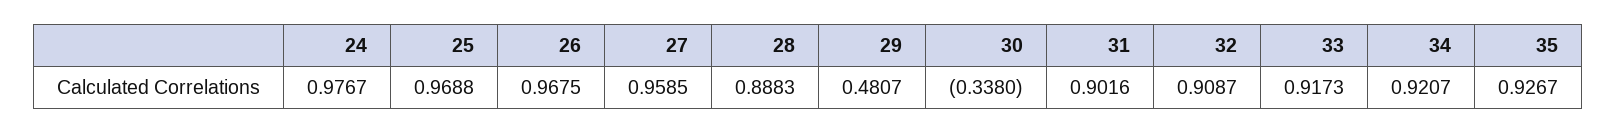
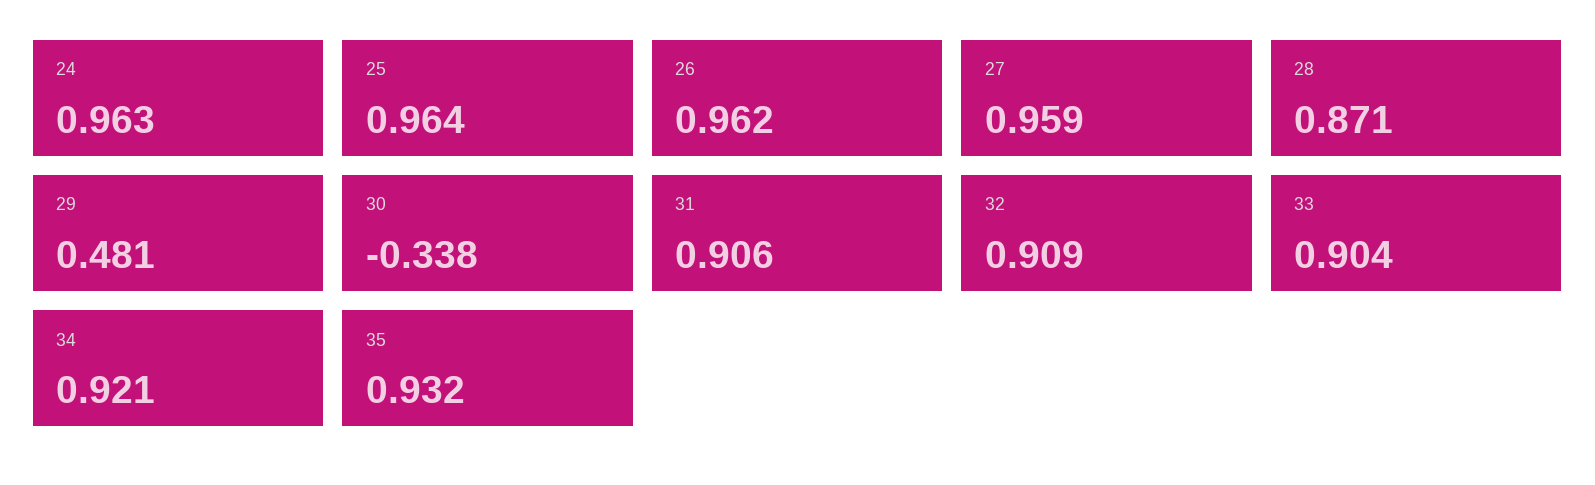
24: 0.9767 -> 0.963
25: 0.9688 -> 0.964
26: 0.9675 -> 0.962
28: 0.8883 -> 0.871
31: 0.9016 -> 0.906
33: 0.9173 -> 0.904
35: 0.9267 -> 0.932

